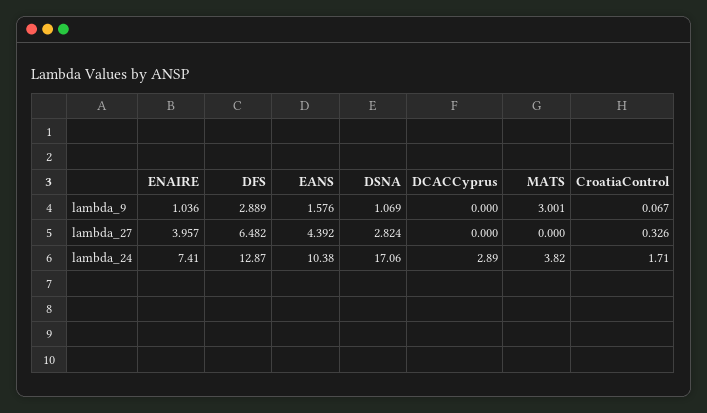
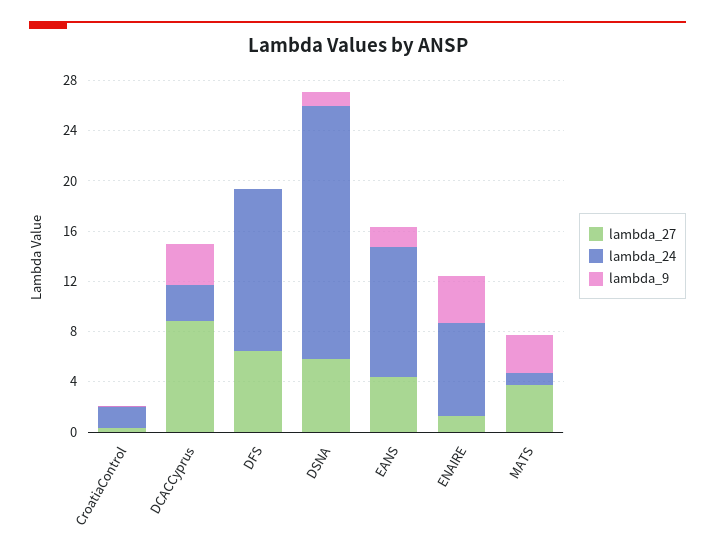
lambda_9, ENAIRE: 1.036 -> 4
lambda_9, DFS: 2.889 -> 0
lambda_9, DCACCyprus: 0 -> 3
lambda_27, ENAIRE: 3.957 -> 1
lambda_27, DSNA: 2.824 -> 6
lambda_27, DCACCyprus: 0 -> 9
lambda_27, MATS: 0 -> 4
lambda_24, DSNA: 17.06 -> 20
lambda_24, MATS: 3.82 -> 1

